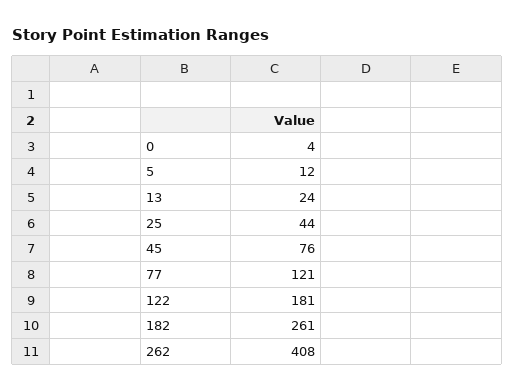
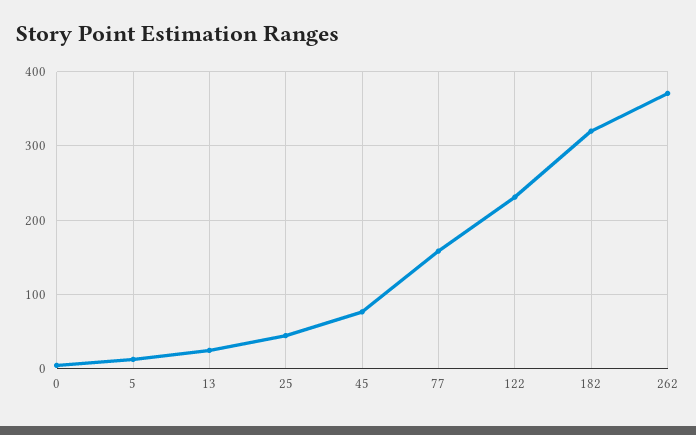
77: 121 -> 160
122: 181 -> 230
182: 261 -> 320
262: 408 -> 370

